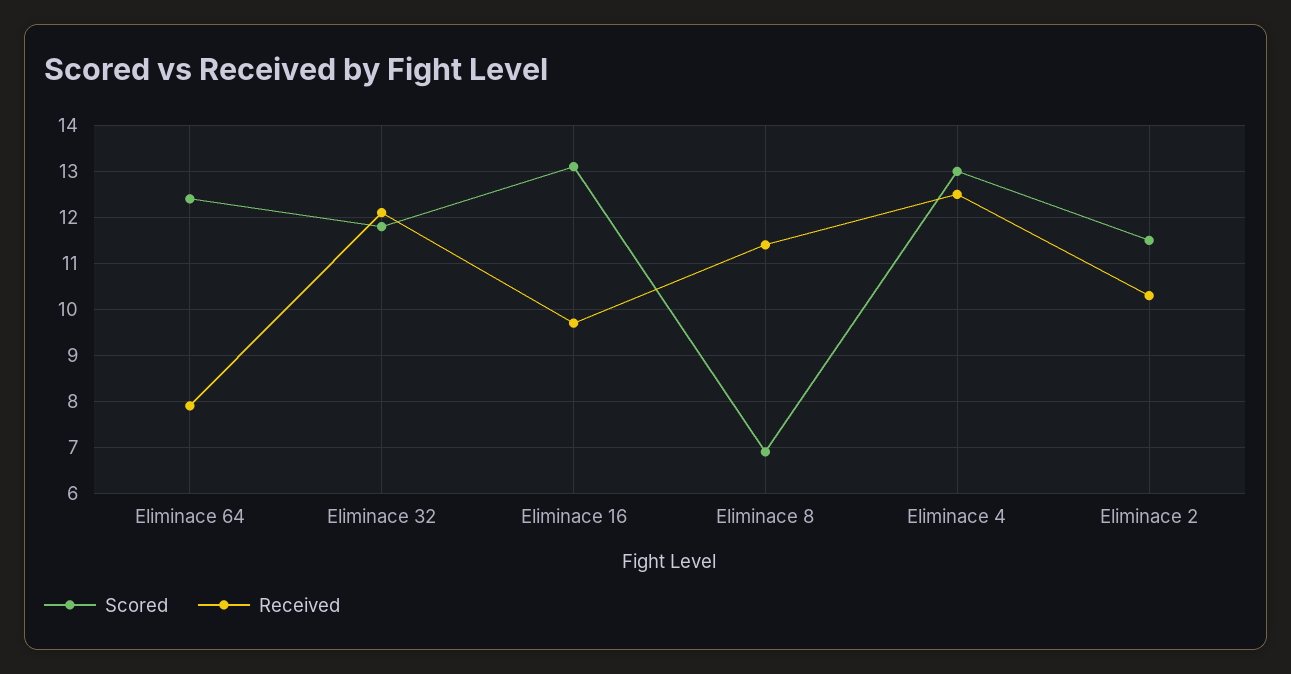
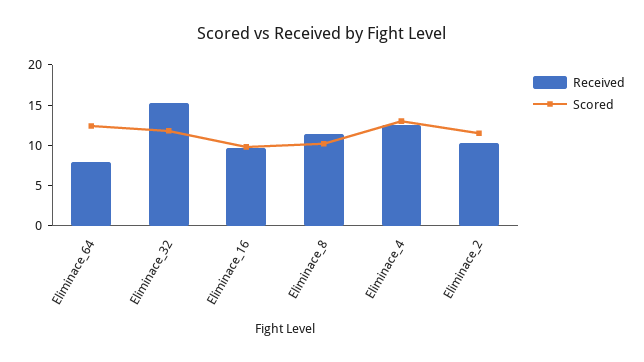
Received, Eliminace 32: 12 -> 15
Scored, Eliminace 16: 13 -> 10
Scored, Eliminace 8: 7 -> 10

